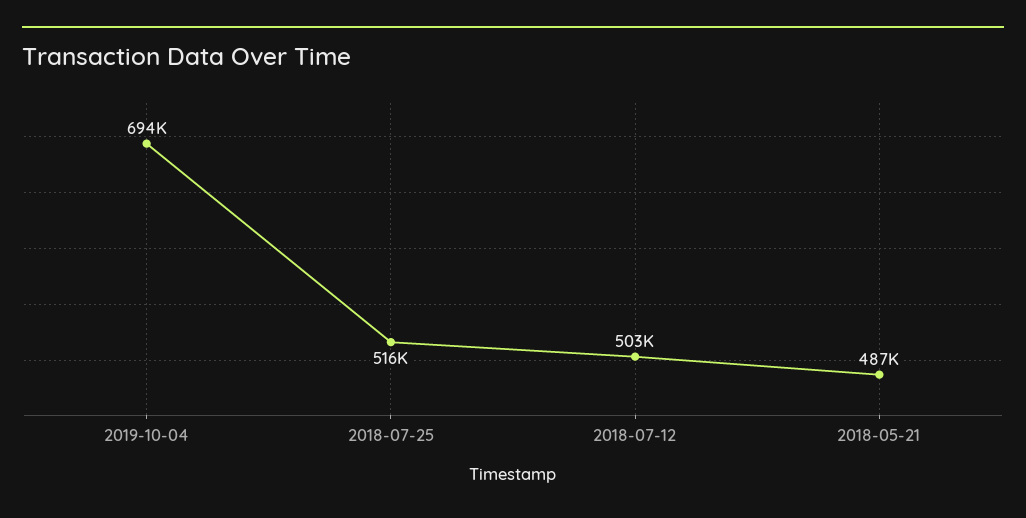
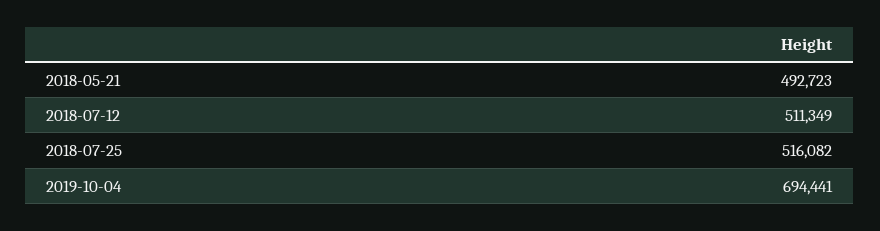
2018-07-12: 503000 -> 511349
2018-05-21: 487000 -> 492723

